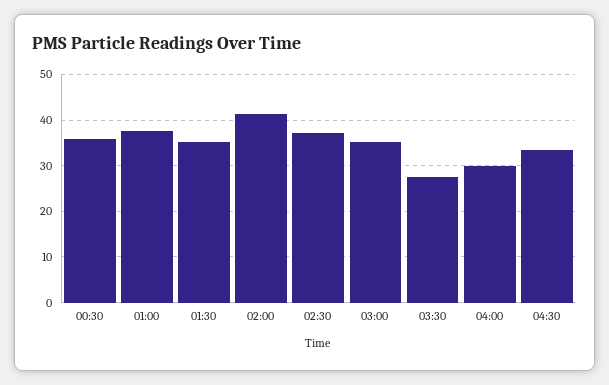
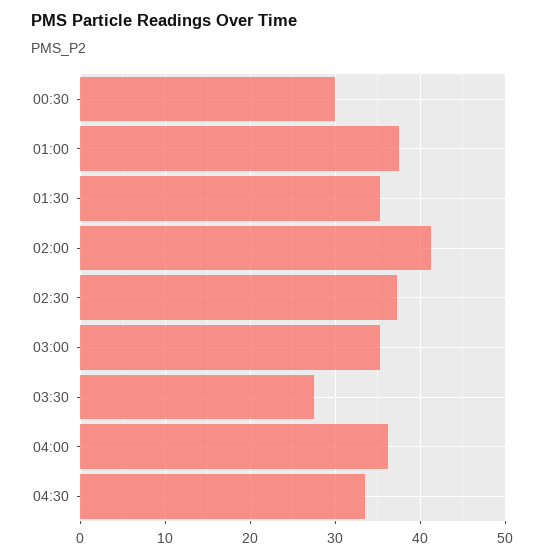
00:30: 36 -> 30
04:00: 30 -> 36

